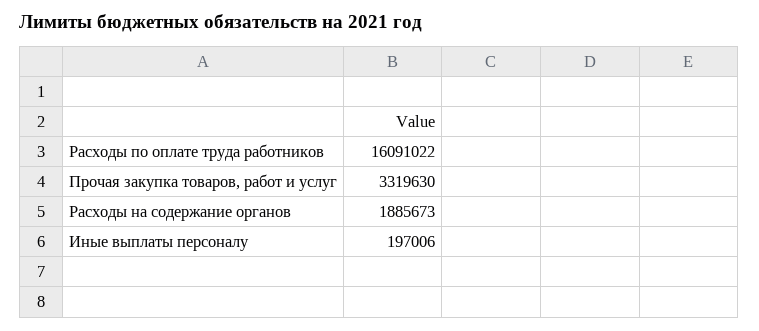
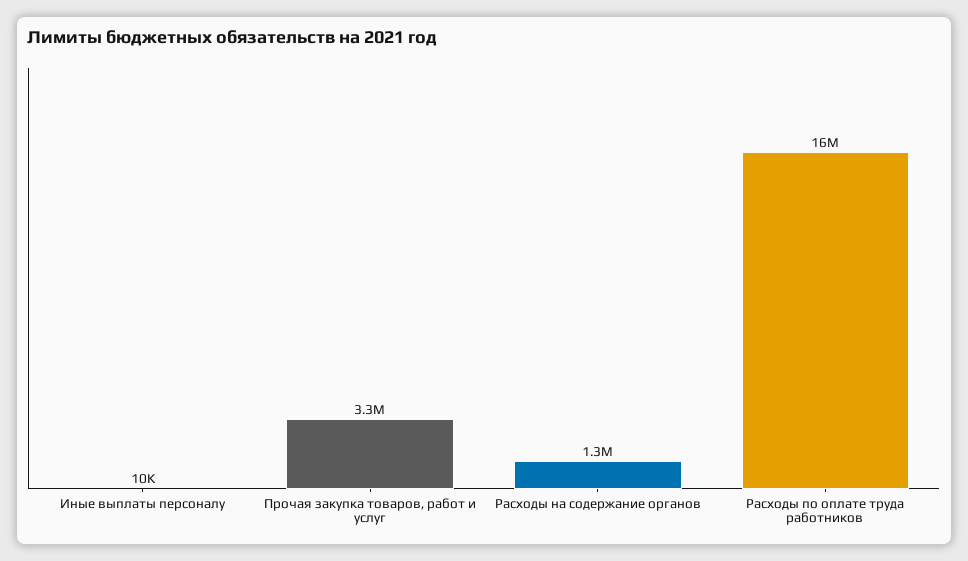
Расходы на содержание органов: 1885673 -> 1300000
Иные выплаты персоналу: 197006 -> 10000

